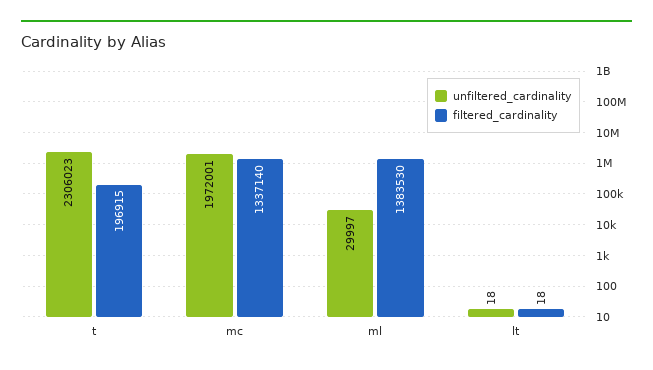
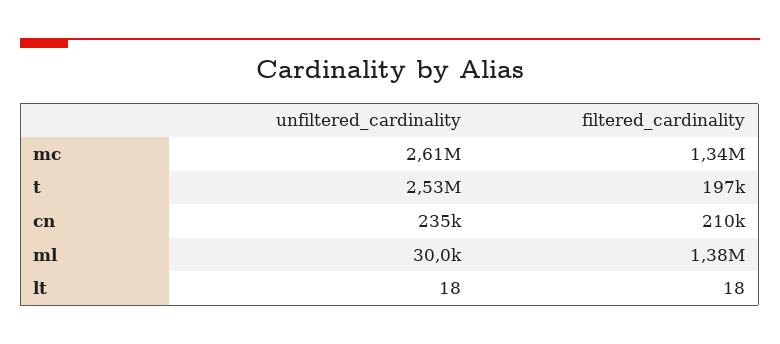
unfiltered_cardinality, t: 2306023 -> 2530000
unfiltered_cardinality, mc: 1972001 -> 2610000
unfiltered_cardinality, cn: none -> 235000
filtered_cardinality, cn: none -> 210000

